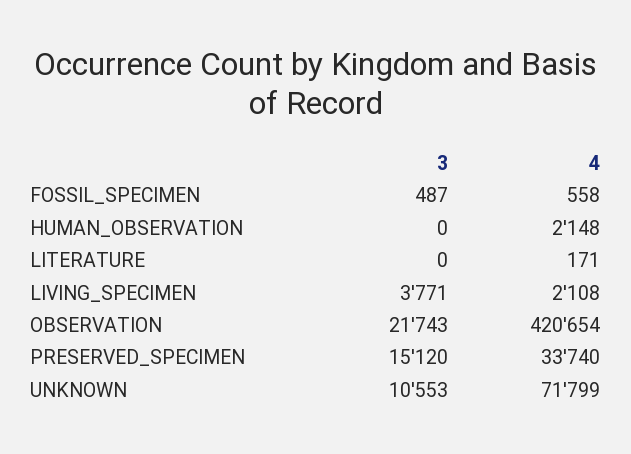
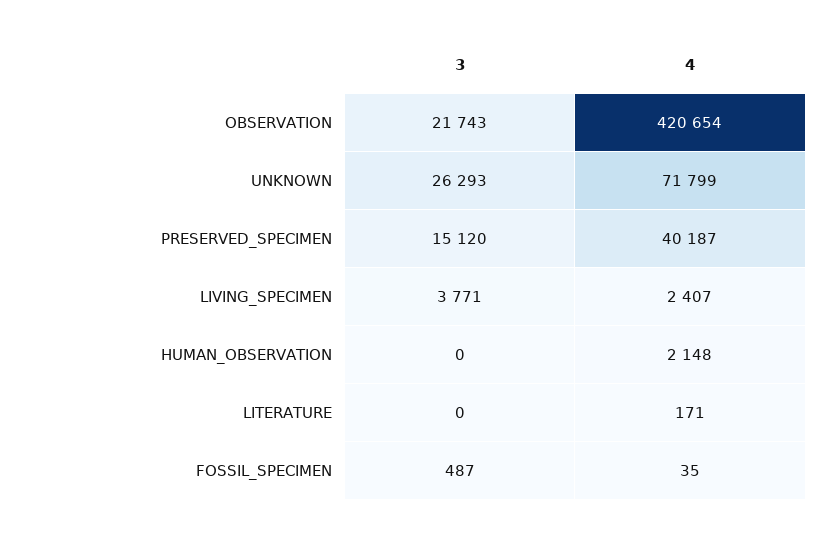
4, FOSSIL_SPECIMEN: 558 -> 35
4, LIVING_SPECIMEN: 2108 -> 2407
4, PRESERVED_SPECIMEN: 33740 -> 40187
3, UNKNOWN: 10553 -> 26293

